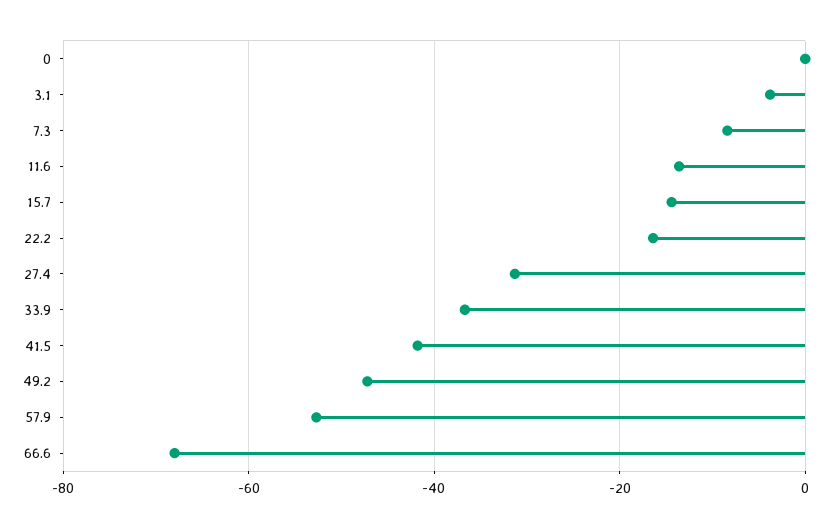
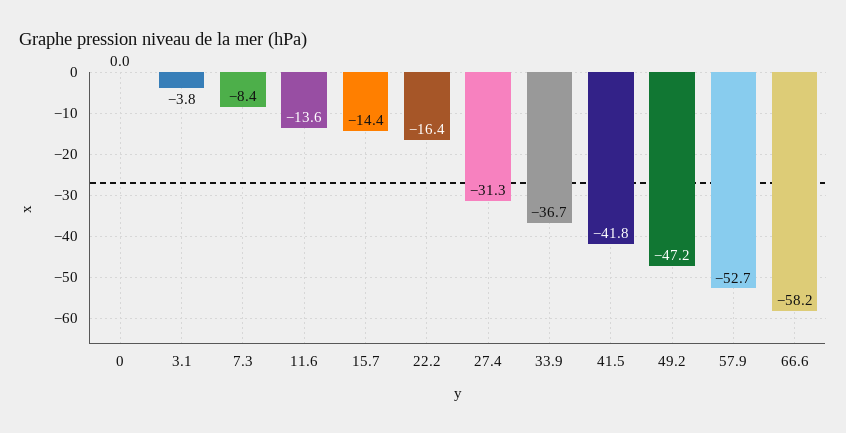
66.6: -68 -> -58.2

